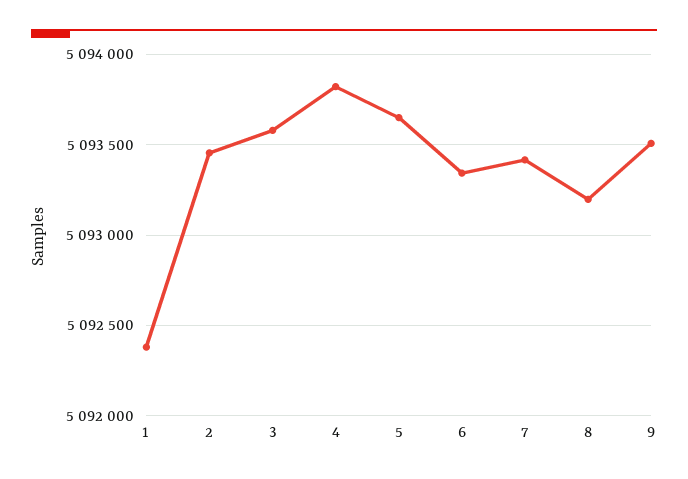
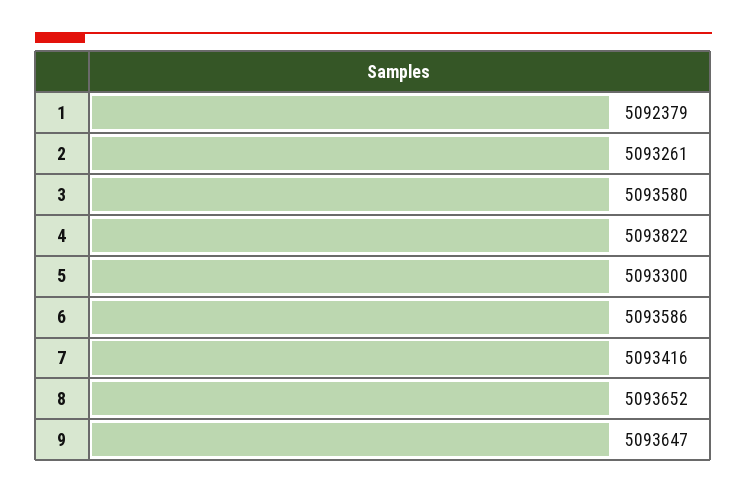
2: 5093450 -> 5093261
5: 5093650 -> 5093300
6: 5093350 -> 5093586
8: 5093200 -> 5093652
9: 5093500 -> 5093647

